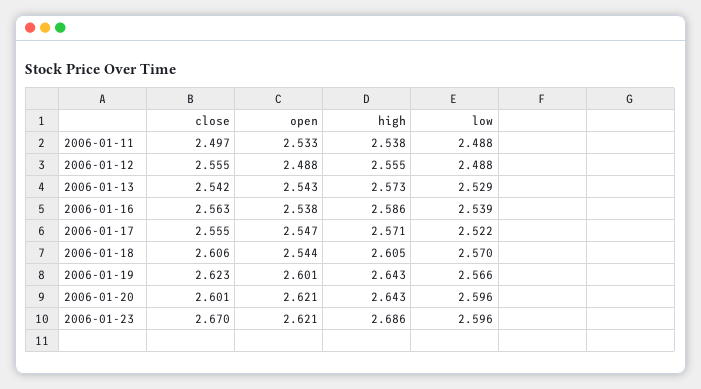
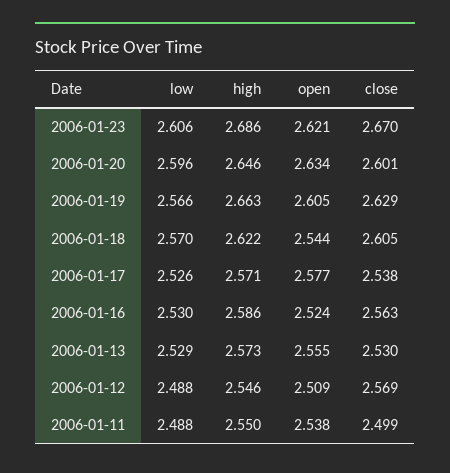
close, 2006-01-11: 2.497 -> 2.499
open, 2006-01-11: 2.533 -> 2.538
high, 2006-01-11: 2.538 -> 2.55
close, 2006-01-12: 2.555 -> 2.569
open, 2006-01-12: 2.488 -> 2.509
high, 2006-01-12: 2.555 -> 2.546
close, 2006-01-13: 2.542 -> 2.53
open, 2006-01-13: 2.543 -> 2.555
open, 2006-01-16: 2.538 -> 2.524
low, 2006-01-16: 2.539 -> 2.53
close, 2006-01-17: 2.555 -> 2.538
open, 2006-01-17: 2.547 -> 2.577
low, 2006-01-17: 2.522 -> 2.526
close, 2006-01-18: 2.606 -> 2.605
high, 2006-01-18: 2.605 -> 2.622
close, 2006-01-19: 2.623 -> 2.629
open, 2006-01-19: 2.601 -> 2.605
high, 2006-01-19: 2.643 -> 2.663
open, 2006-01-20: 2.621 -> 2.634
high, 2006-01-20: 2.643 -> 2.646
low, 2006-01-23: 2.596 -> 2.606

